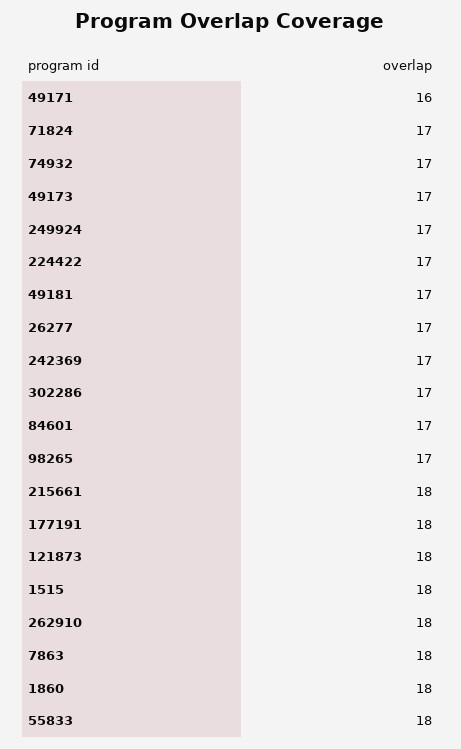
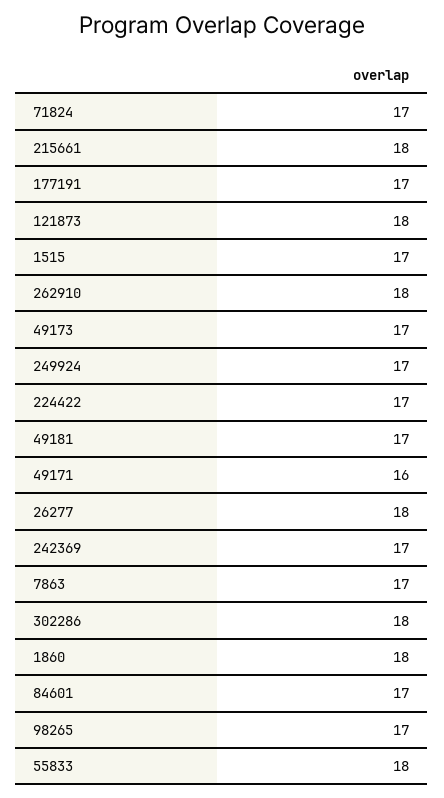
74932: 17 -> none
26277: 17 -> 18
302286: 17 -> 18
177191: 18 -> 17
1515: 18 -> 17
7863: 18 -> 17

